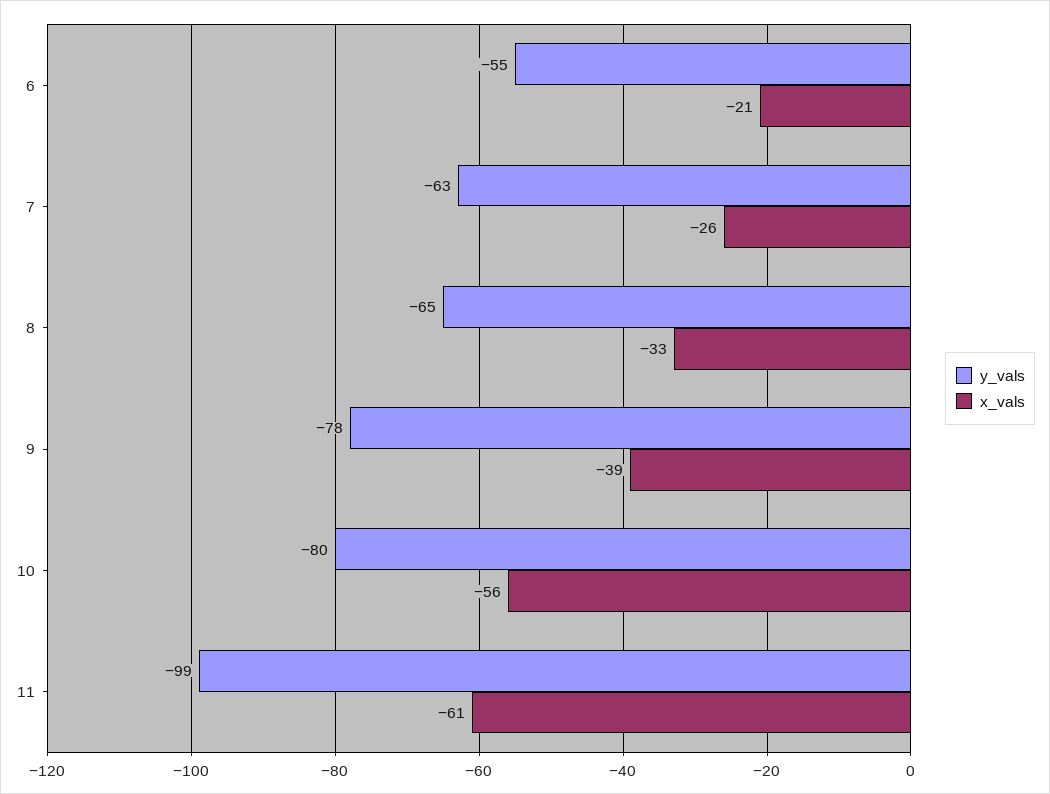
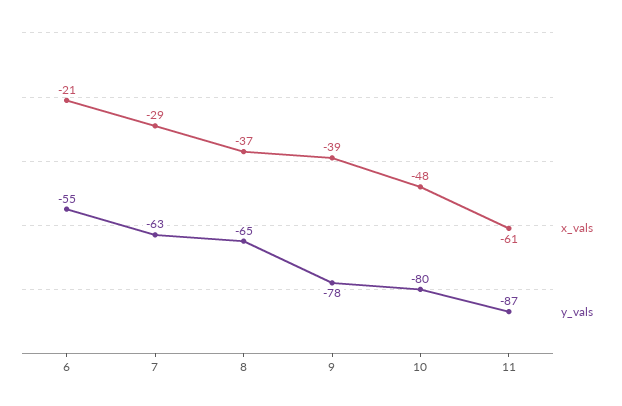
x_vals, 7: -26 -> -29
x_vals, 8: -33 -> -37
x_vals, 10: -56 -> -48
y_vals, 11: -99 -> -87

